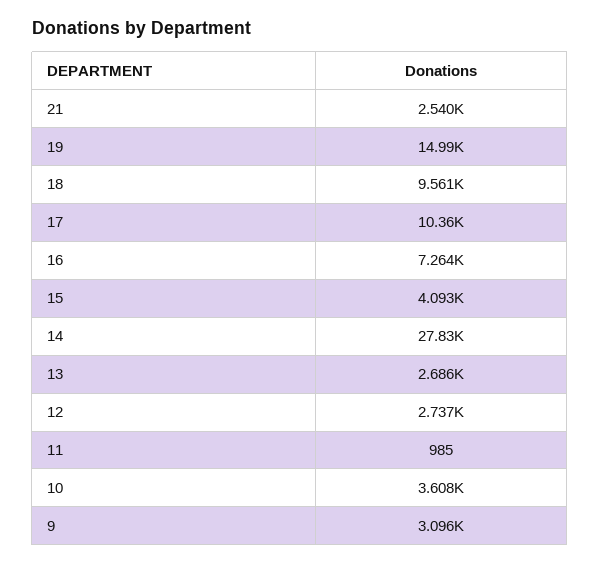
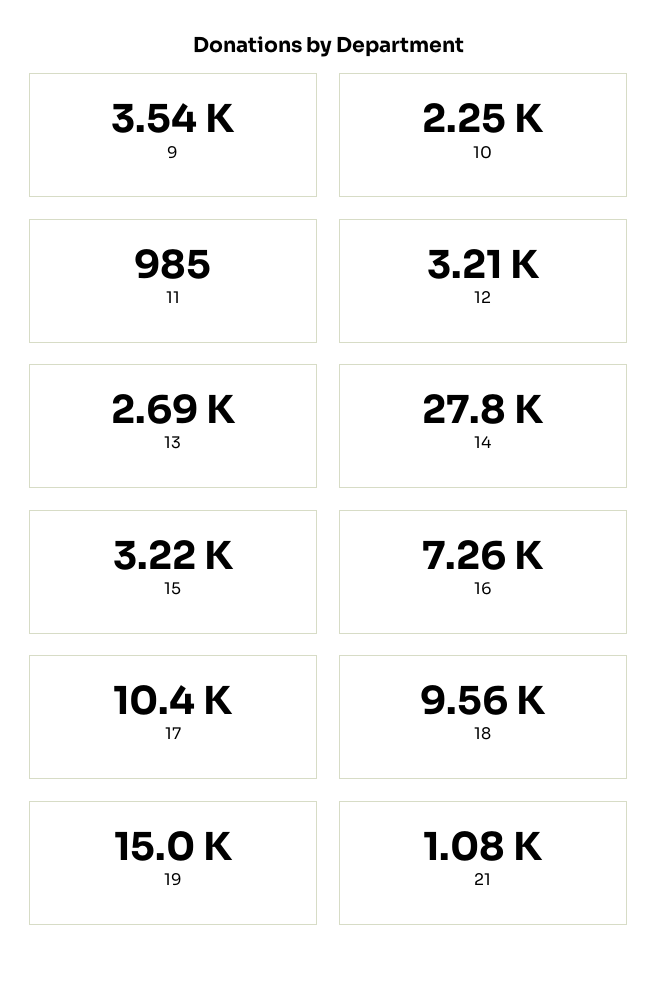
21: 2540 -> 1080
15: 4093 -> 3220
12: 2737 -> 3210
10: 3608 -> 2250
9: 3096 -> 3540

